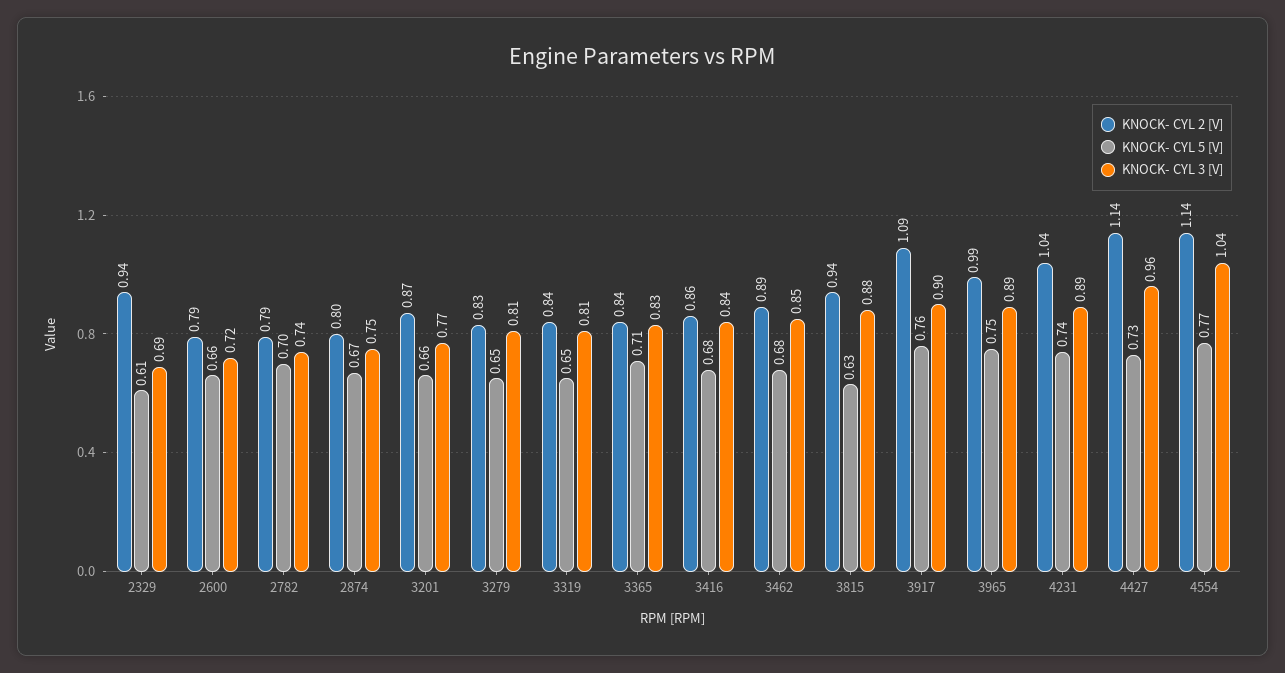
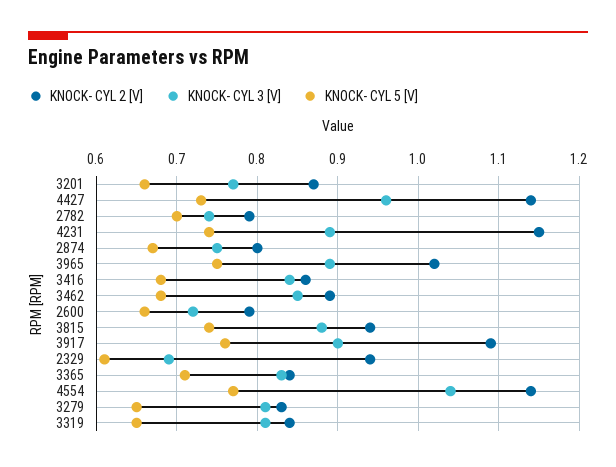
KNOCK- CYL 5 [V], 3815: 0.63 -> 0.74
KNOCK- CYL 2 [V], 3965: 0.99 -> 1.02
KNOCK- CYL 2 [V], 4231: 1.04 -> 1.15

